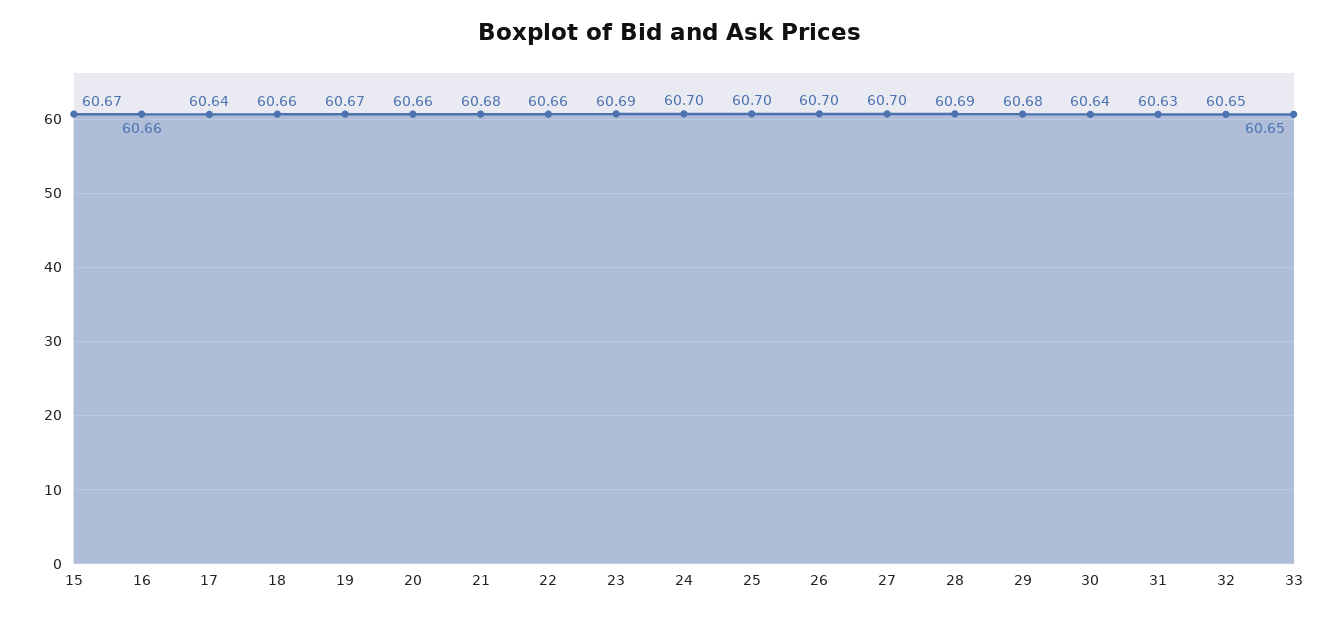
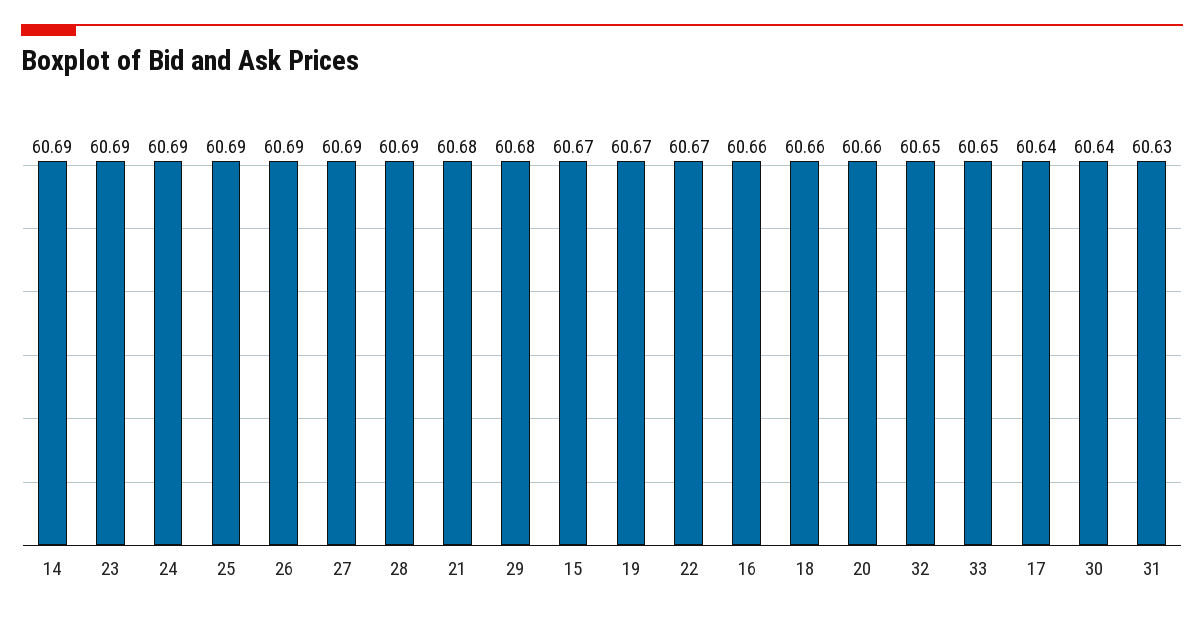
22: 60.66 -> 60.67
24: 60.7 -> 60.69
25: 60.7 -> 60.69
26: 60.7 -> 60.69
27: 60.7 -> 60.69
14: none -> 60.69

